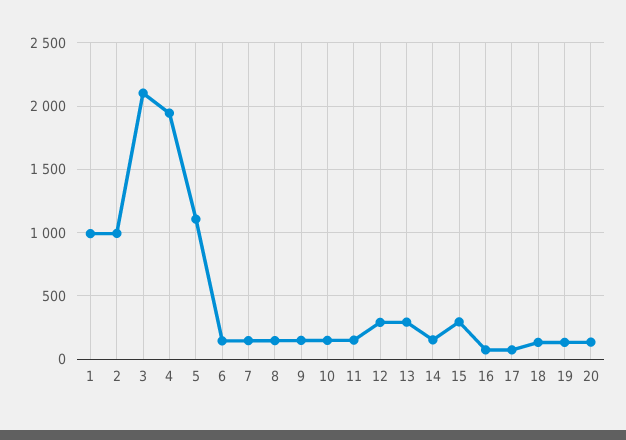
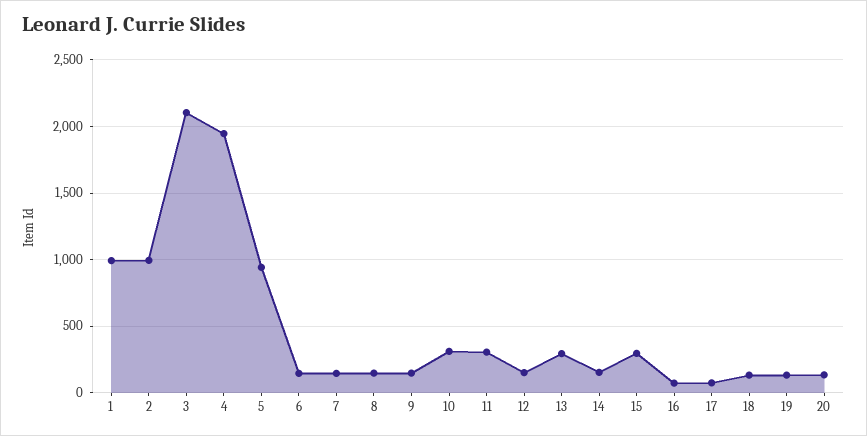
5: 1100 -> 950
10: 150 -> 300
11: 150 -> 300
12: 300 -> 150

